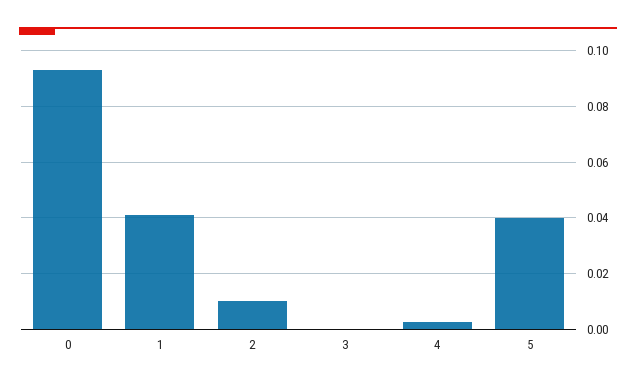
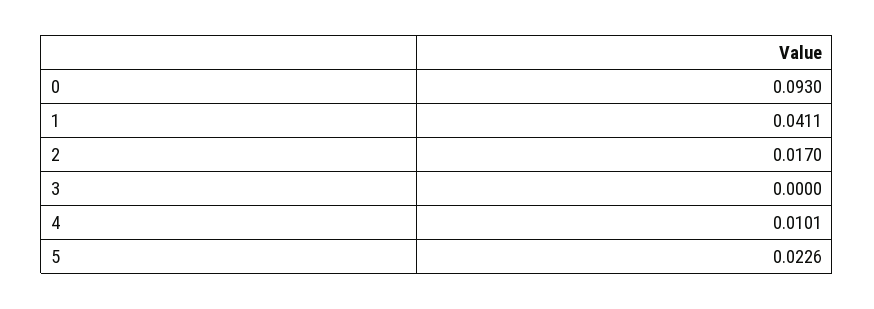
2: 0.01 -> 0.017
4: 0.0025 -> 0.0101
5: 0.04 -> 0.0226

